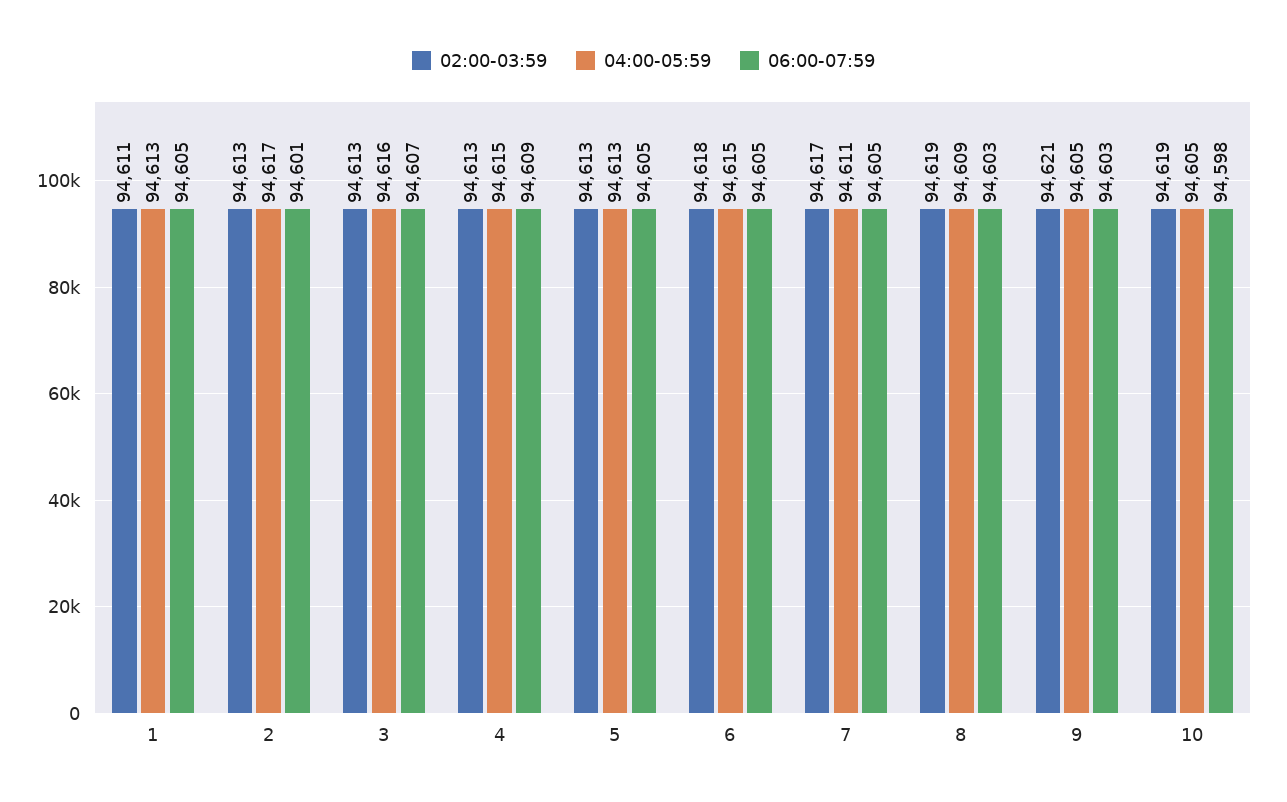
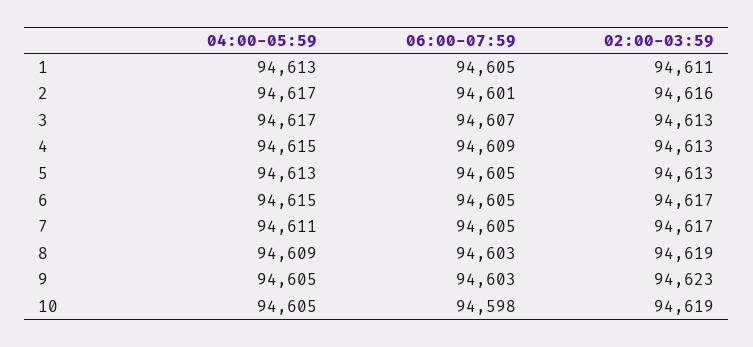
02:00-03:59, 2: 94613 -> 94616
04:00-05:59, 3: 94616 -> 94617
02:00-03:59, 6: 94618 -> 94617
02:00-03:59, 9: 94621 -> 94623

